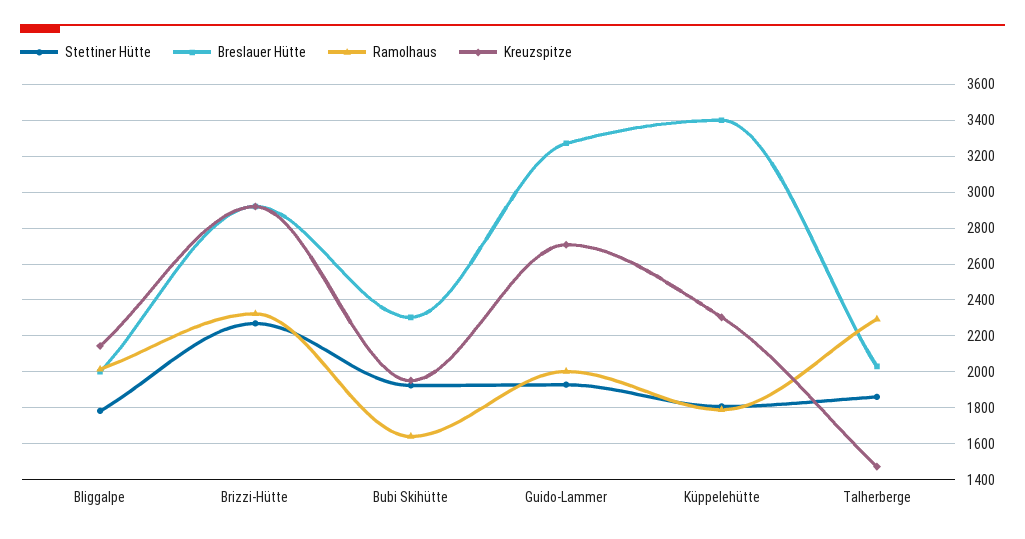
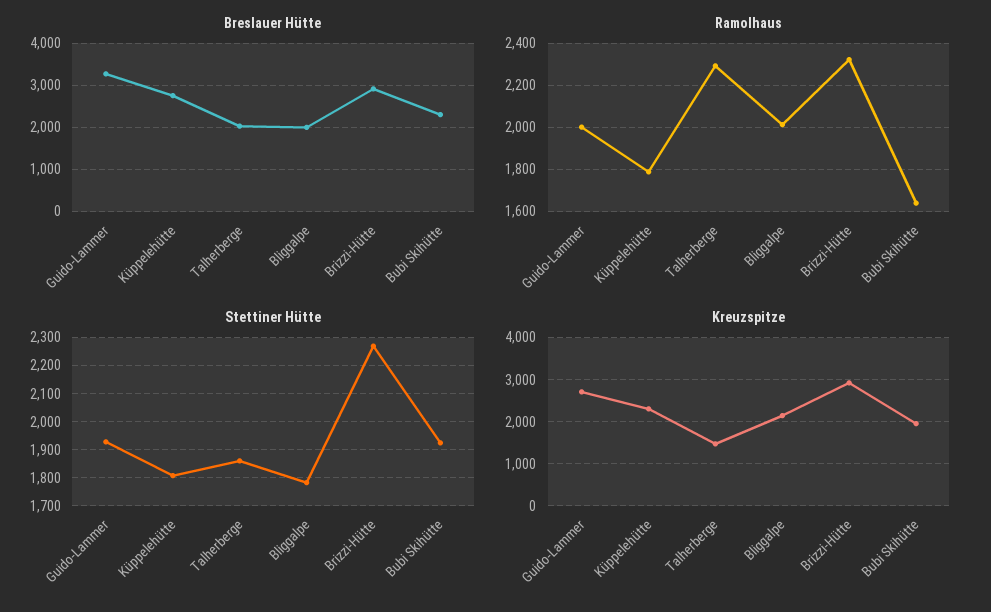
Breslauer Hütte, Küppelehütte: 3400 -> 2800

